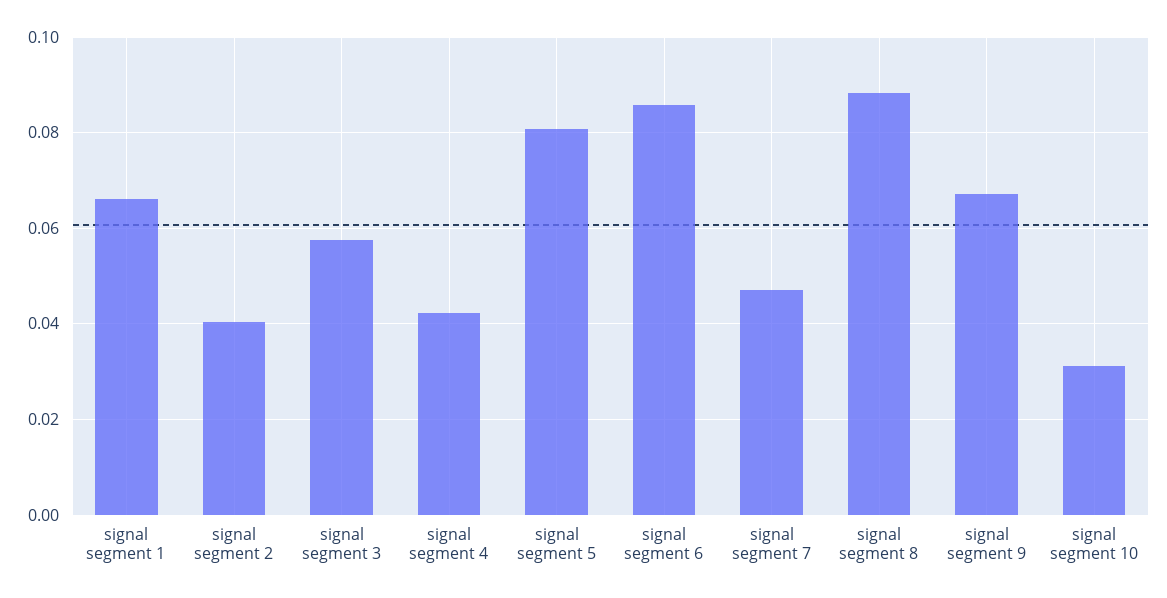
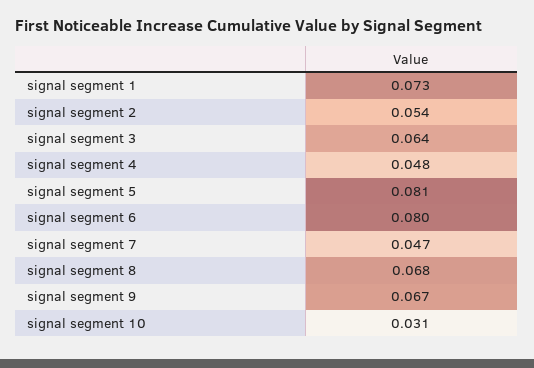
signal segment 1: 0.066 -> 0.073
signal segment 2: 0.04 -> 0.054
signal segment 3: 0.058 -> 0.064
signal segment 4: 0.042 -> 0.048
signal segment 6: 0.086 -> 0.08
signal segment 8: 0.088 -> 0.068

